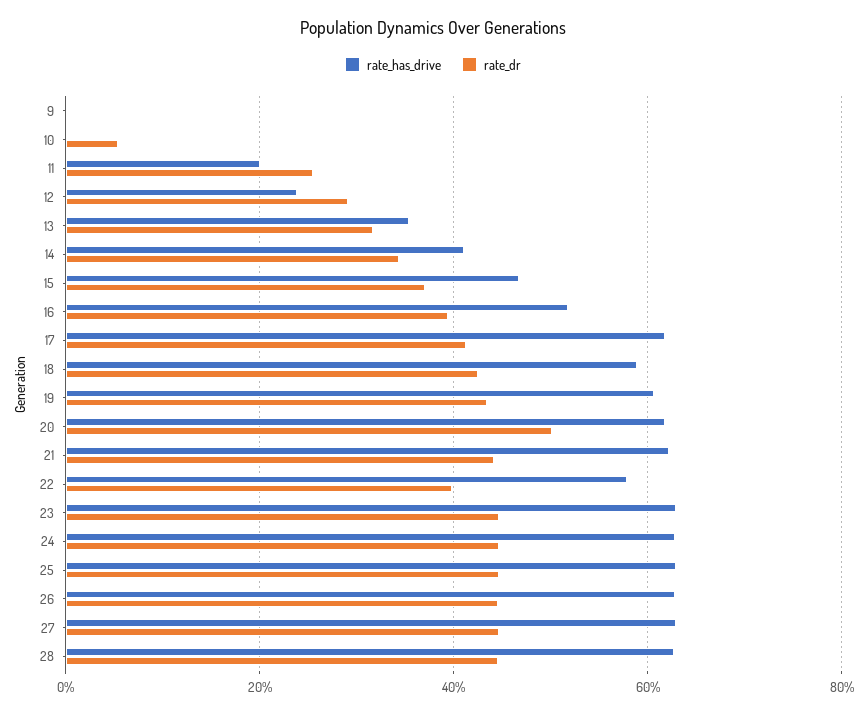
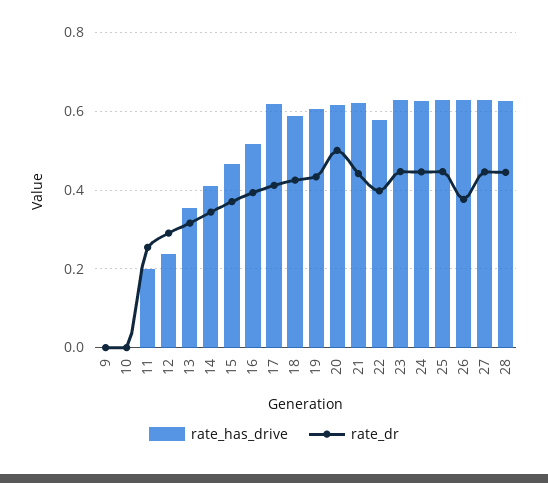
rate_dr, 10: 0.06 -> 0
rate_dr, 26: 0.44 -> 0.38

